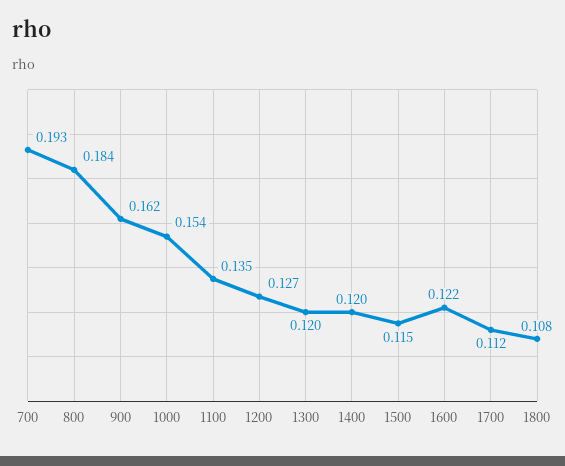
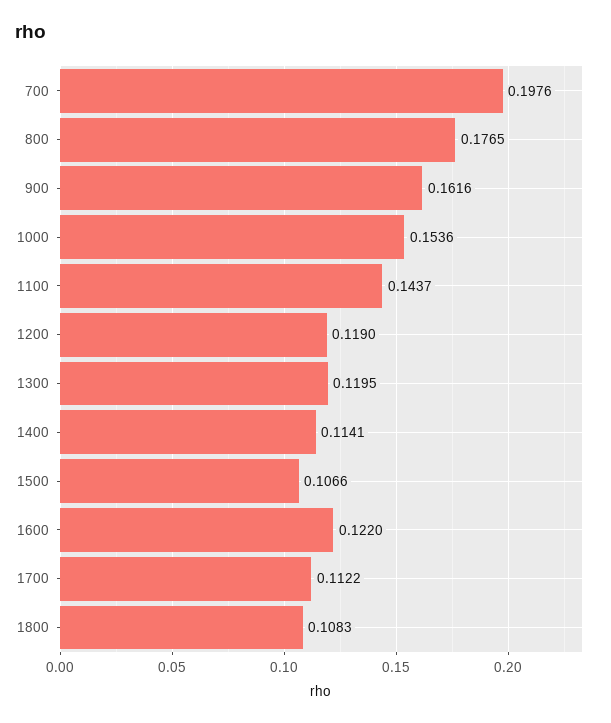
700: 0.193 -> 0.1976
800: 0.184 -> 0.1765
1100: 0.135 -> 0.1437
1200: 0.127 -> 0.119
1400: 0.12 -> 0.1141
1500: 0.115 -> 0.1066

